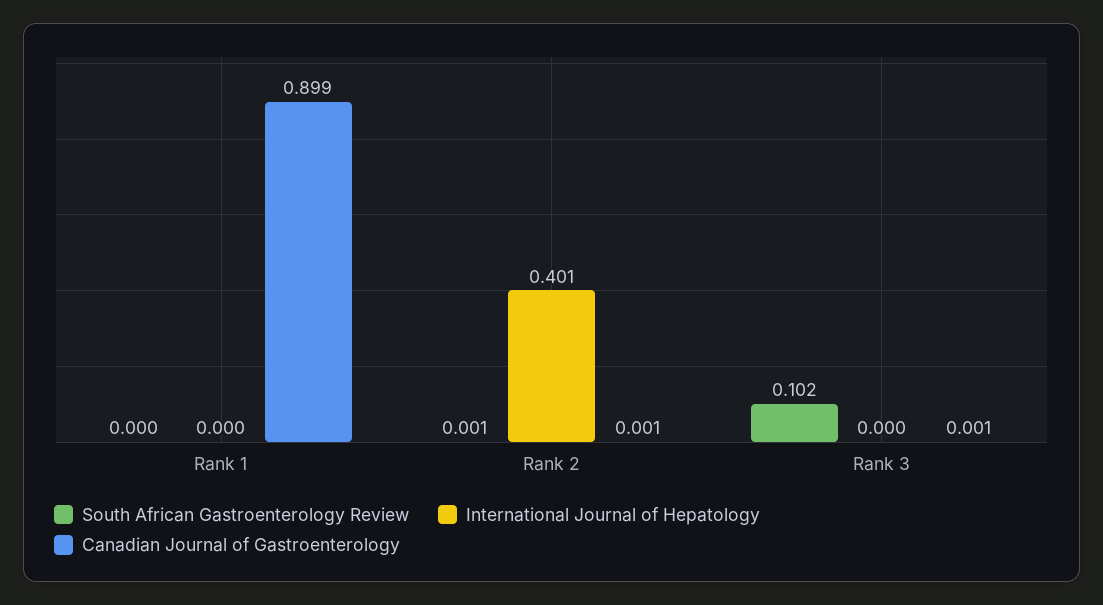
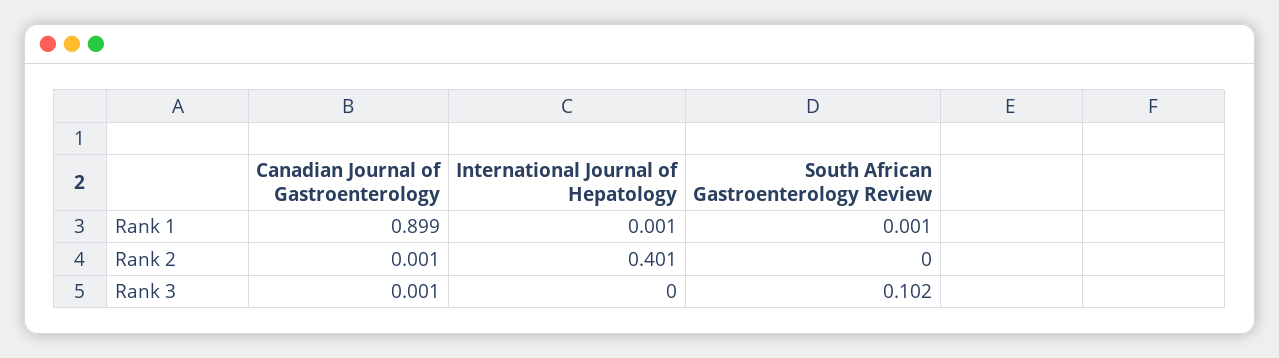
South African Gastroenterology Review, Rank 1: 0 -> 0.001
International Journal of Hepatology, Rank 1: 0 -> 0.001
South African Gastroenterology Review, Rank 2: 0.001 -> 0

